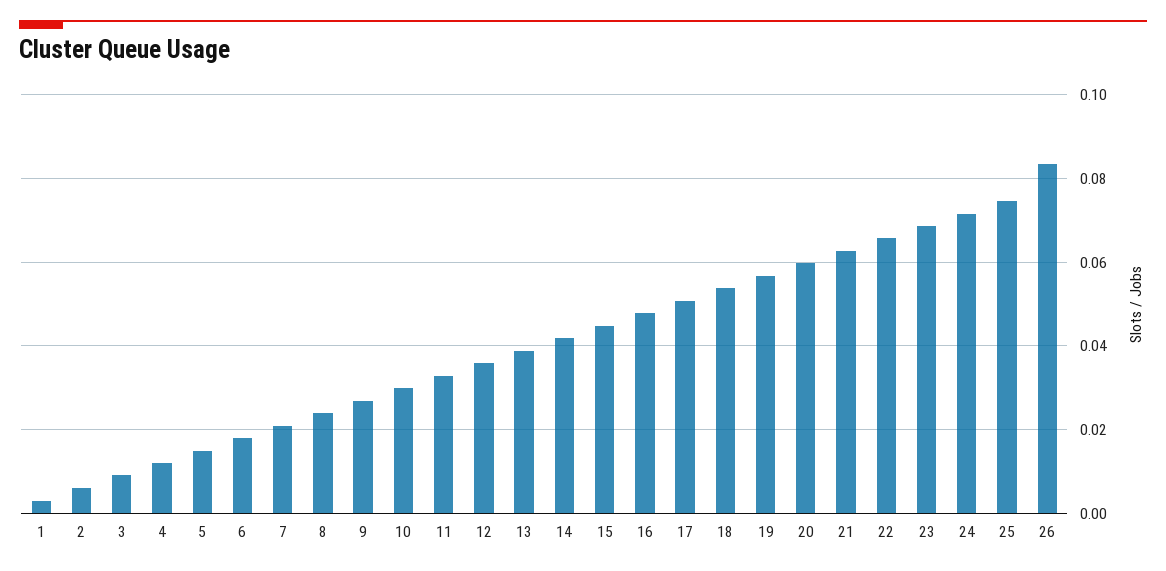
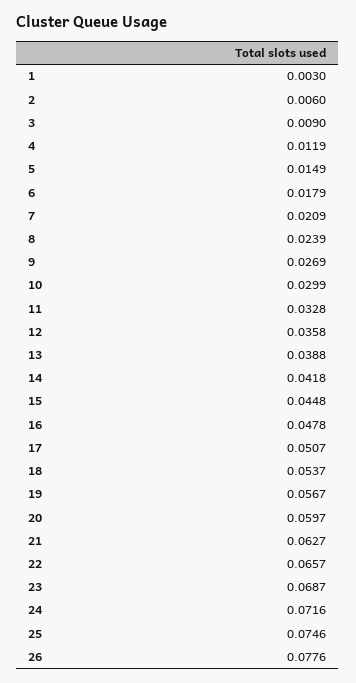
26: 0.084 -> 0.0776

